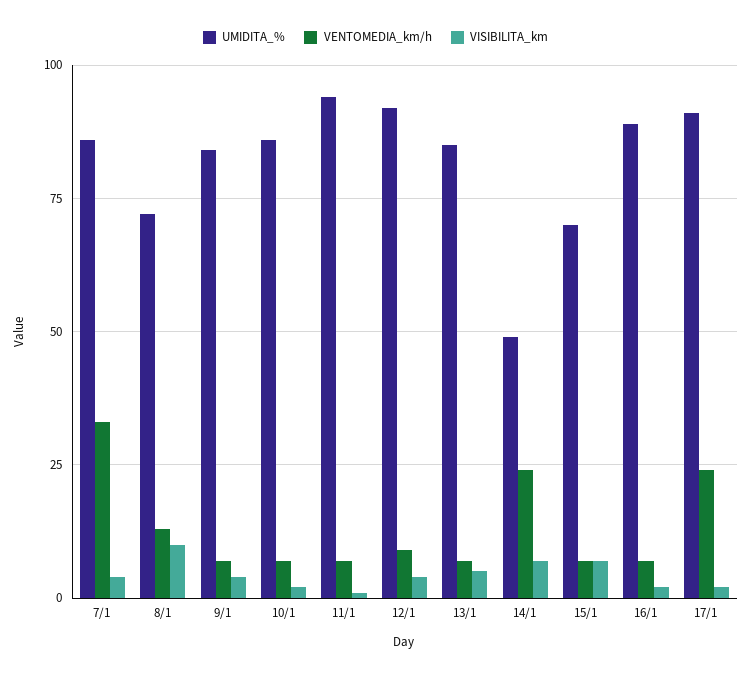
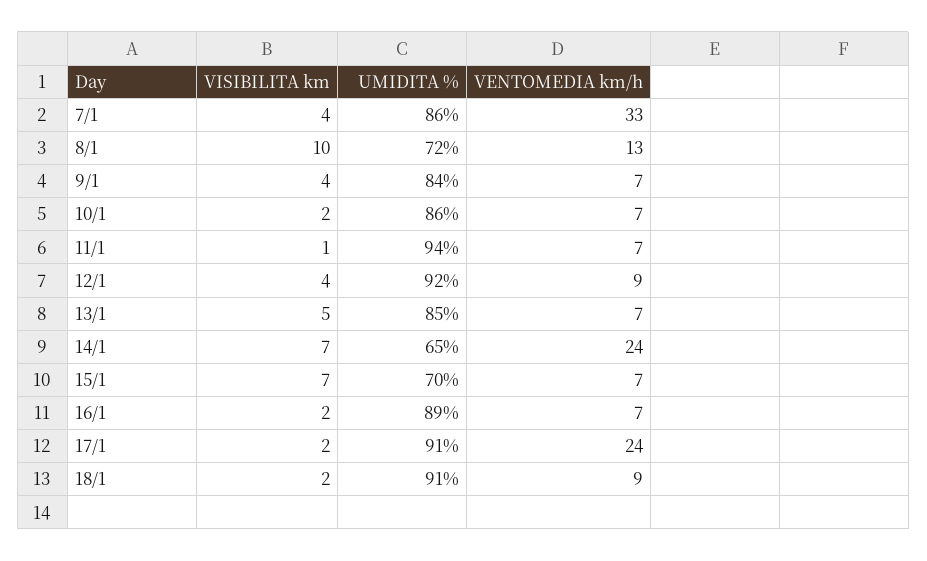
UMIDITA_%, 14/1: 50 -> 65
VISIBILITA_km, 18/1: none -> 2
UMIDITA_%, 18/1: none -> 91
VENTOMEDIA_km/h, 18/1: none -> 9

